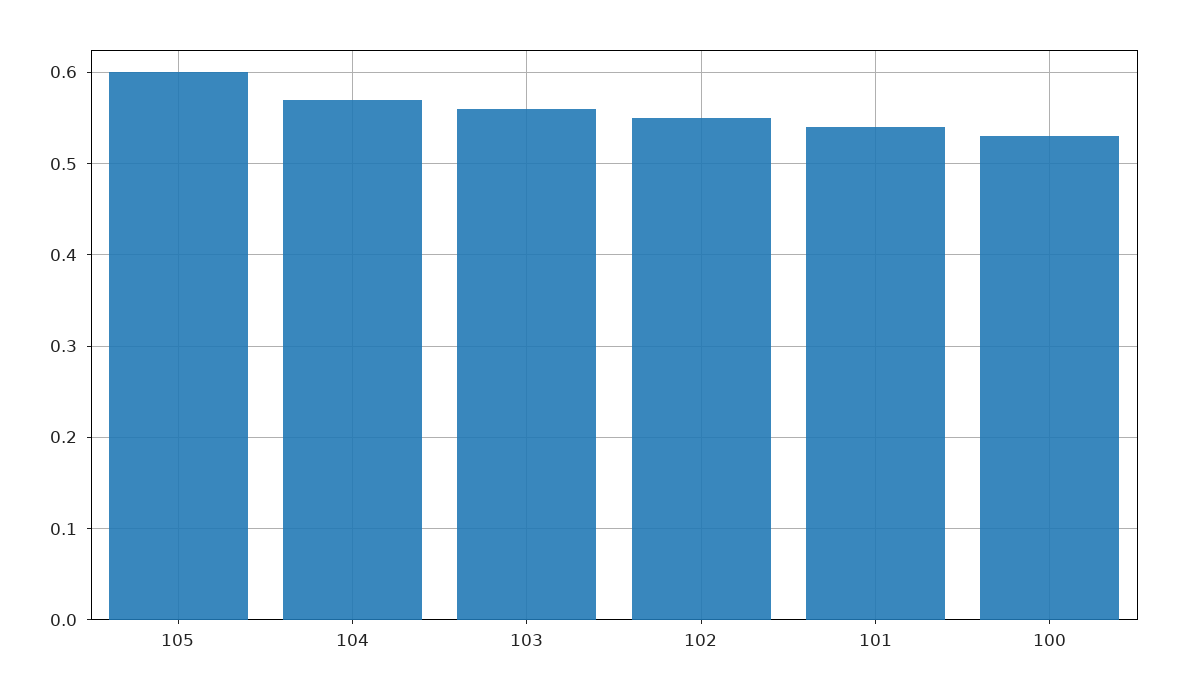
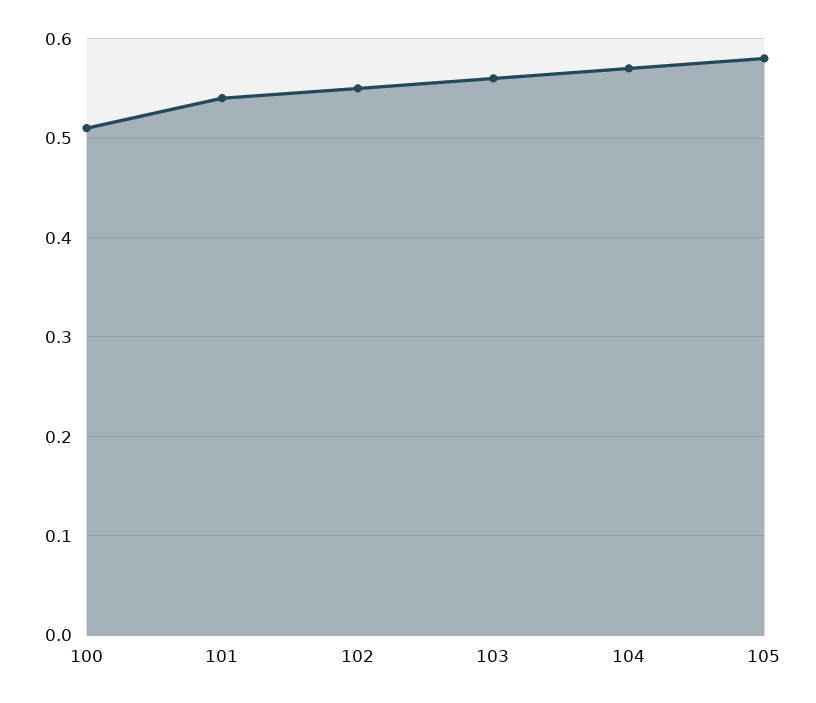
105: 0.6 -> 0.58
100: 0.53 -> 0.51

